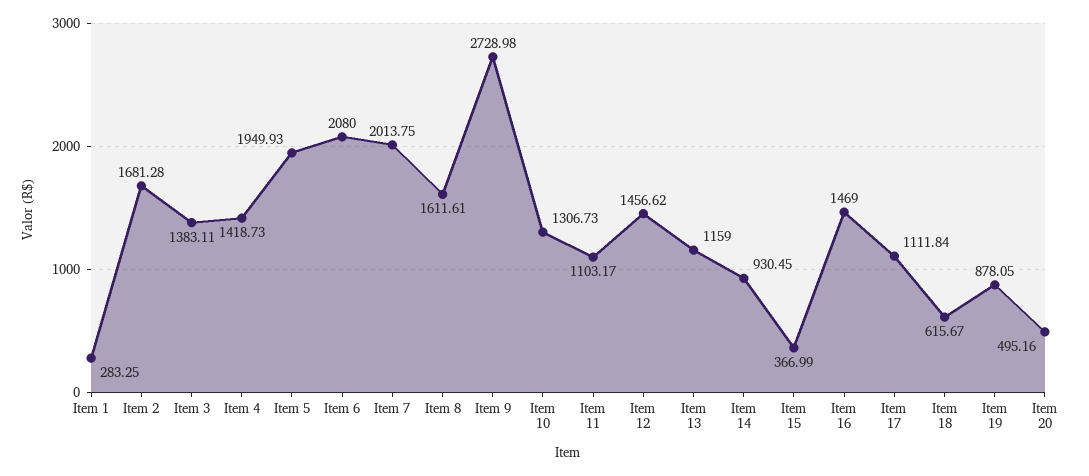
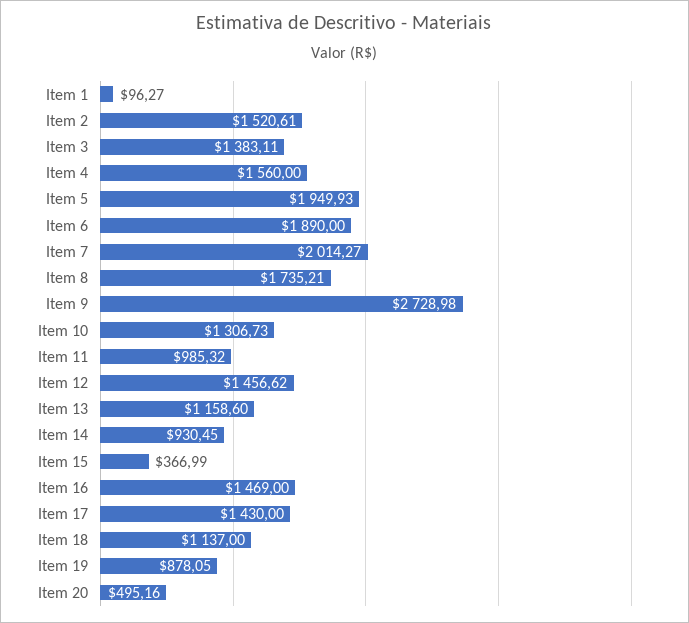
Item 1: 283.25 -> 96.27
Item 2: 1681.28 -> 1520.61
Item 4: 1418.73 -> 1560
Item 6: 2080 -> 1890
Item 7: 2013.75 -> 2014.27
Item 8: 1611.61 -> 1735.21
Item 11: 1103.17 -> 985.32
Item 13: 1159 -> 1158.6
Item 17: 1111.84 -> 1430
Item 18: 615.67 -> 1137

